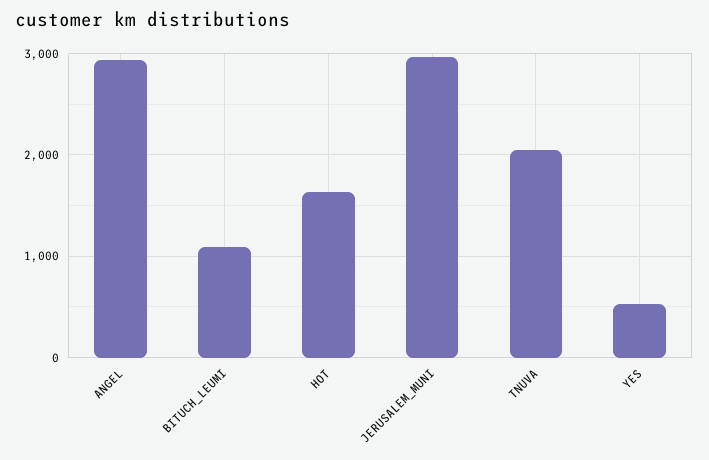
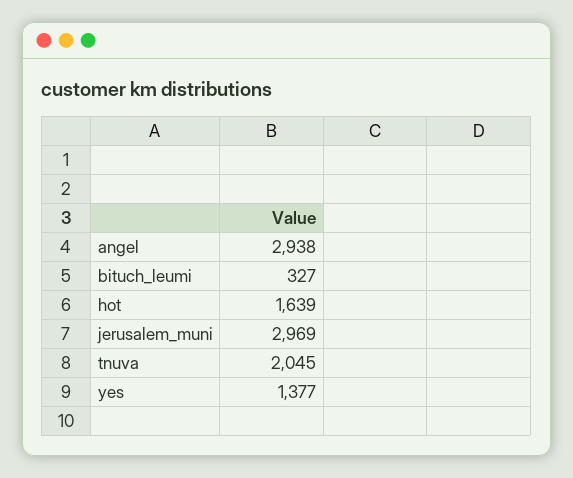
BITUCH_LEUMI: 1100 -> 327
YES: 500 -> 1377

